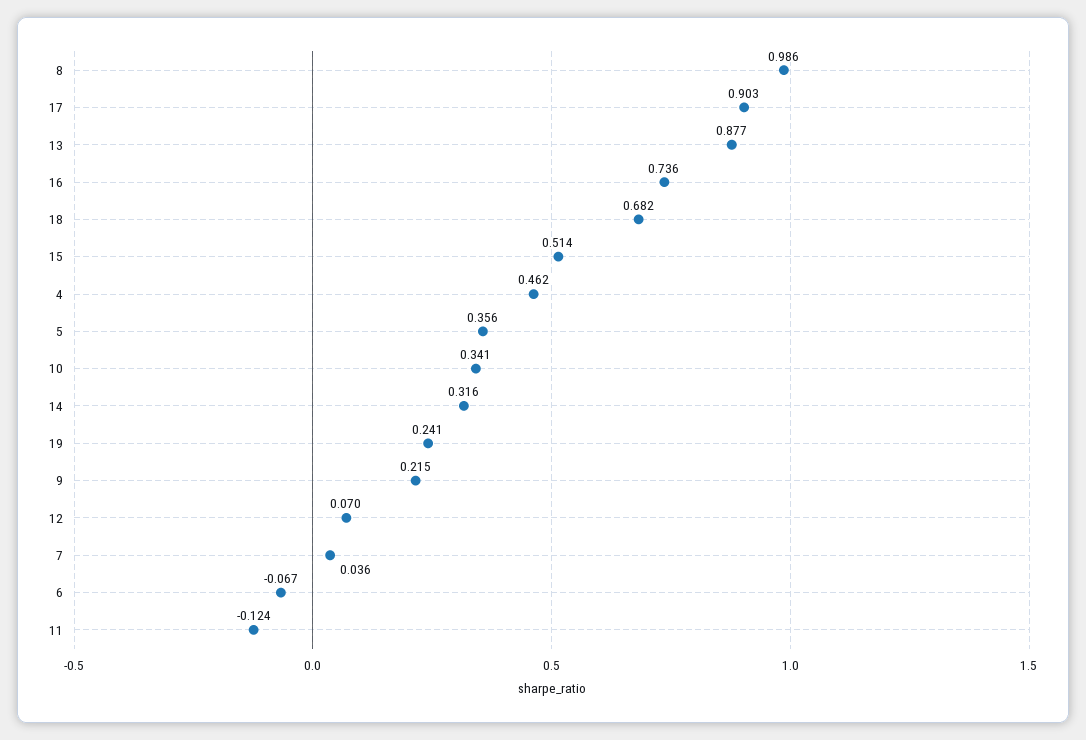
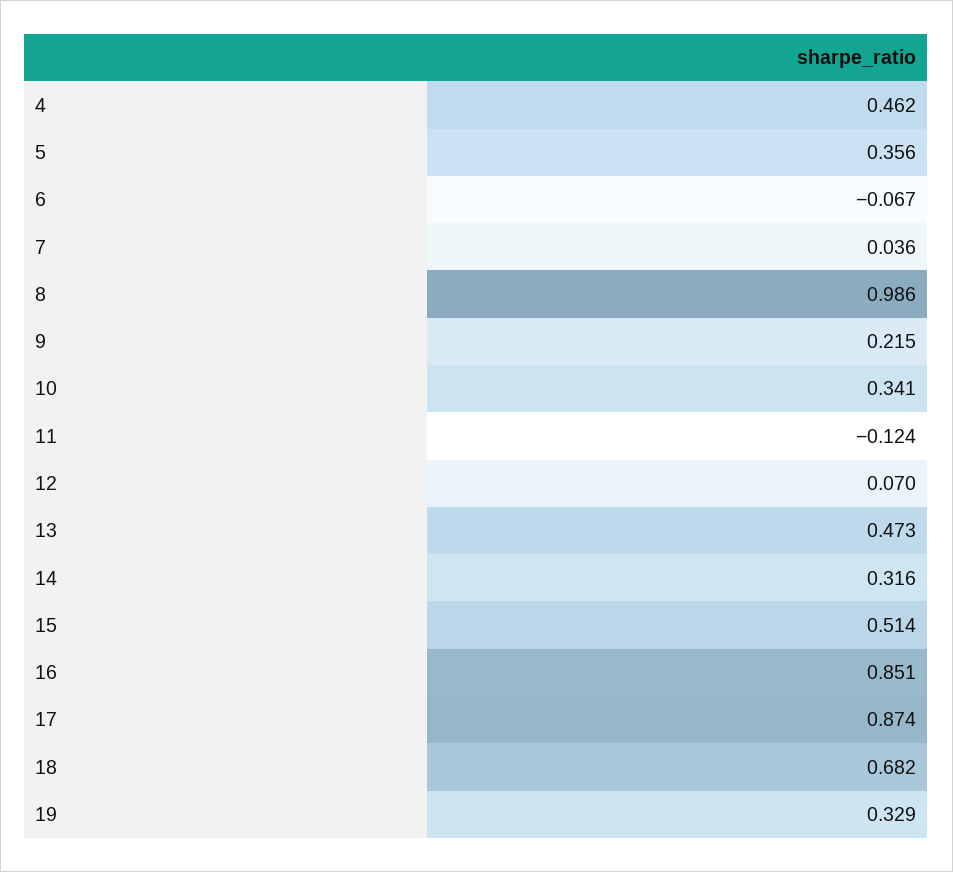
17: 0.903 -> 0.874
13: 0.877 -> 0.473
16: 0.736 -> 0.851
19: 0.241 -> 0.329

